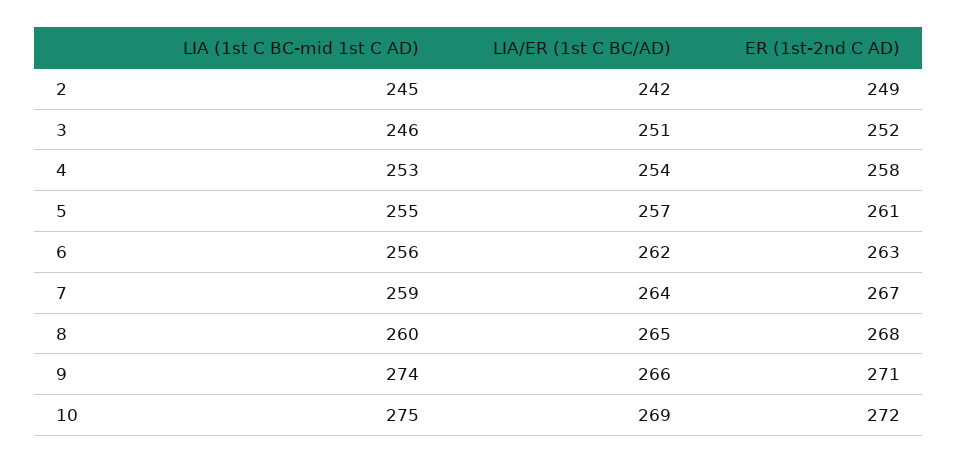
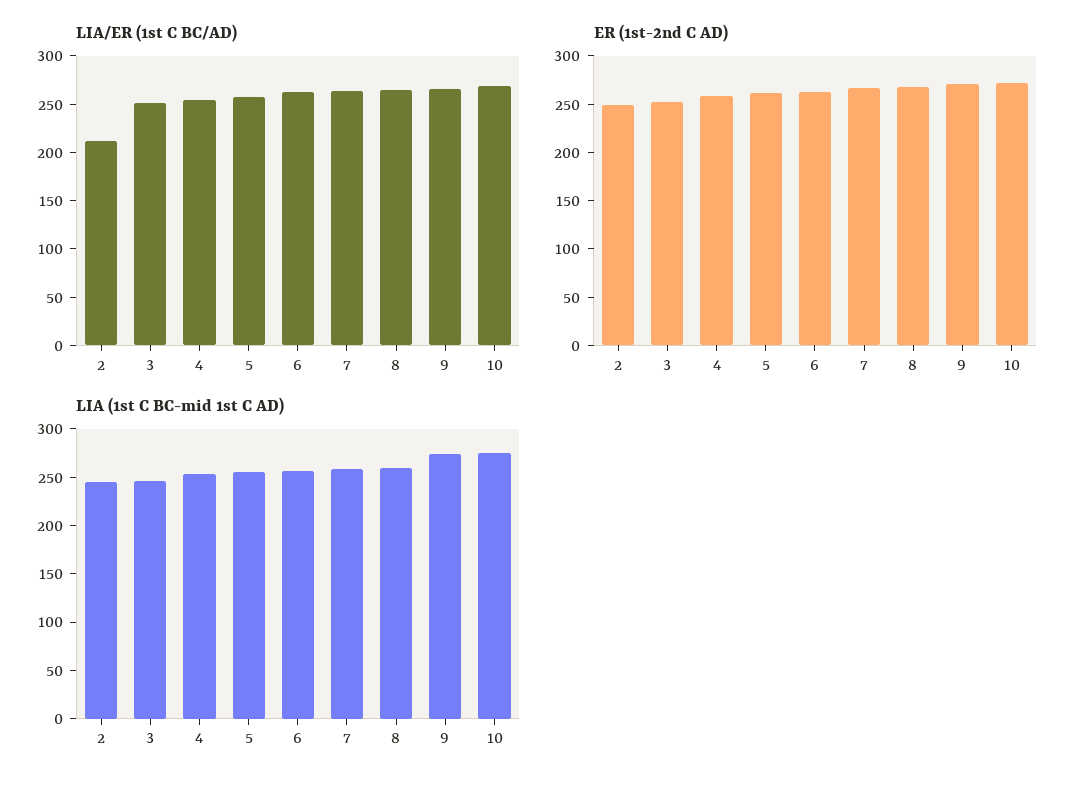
LIA/ER (1st C BC/AD), 2: 242 -> 210

